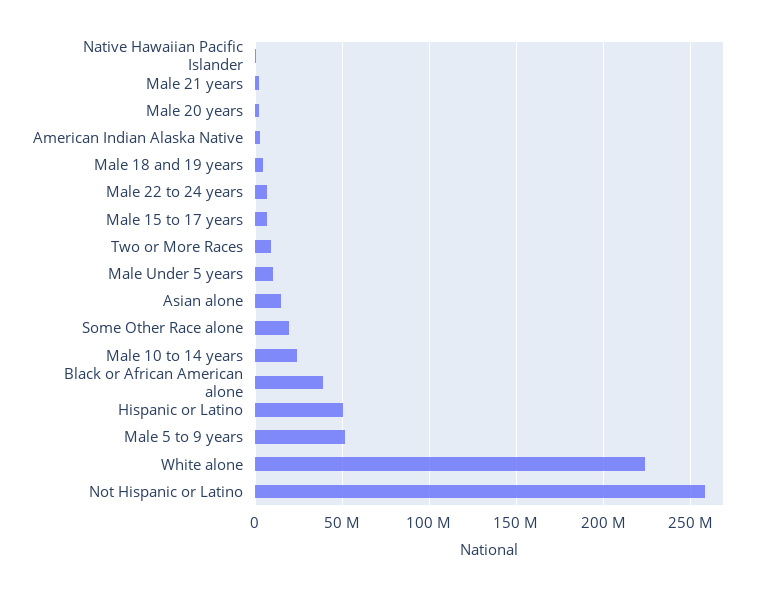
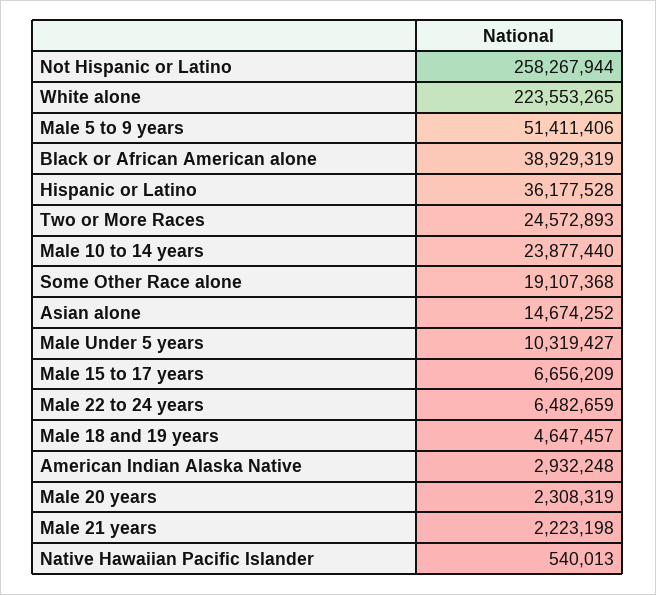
Two or More Races: 10000000 -> 24572893
Hispanic or Latino: 50000000 -> 36177528

